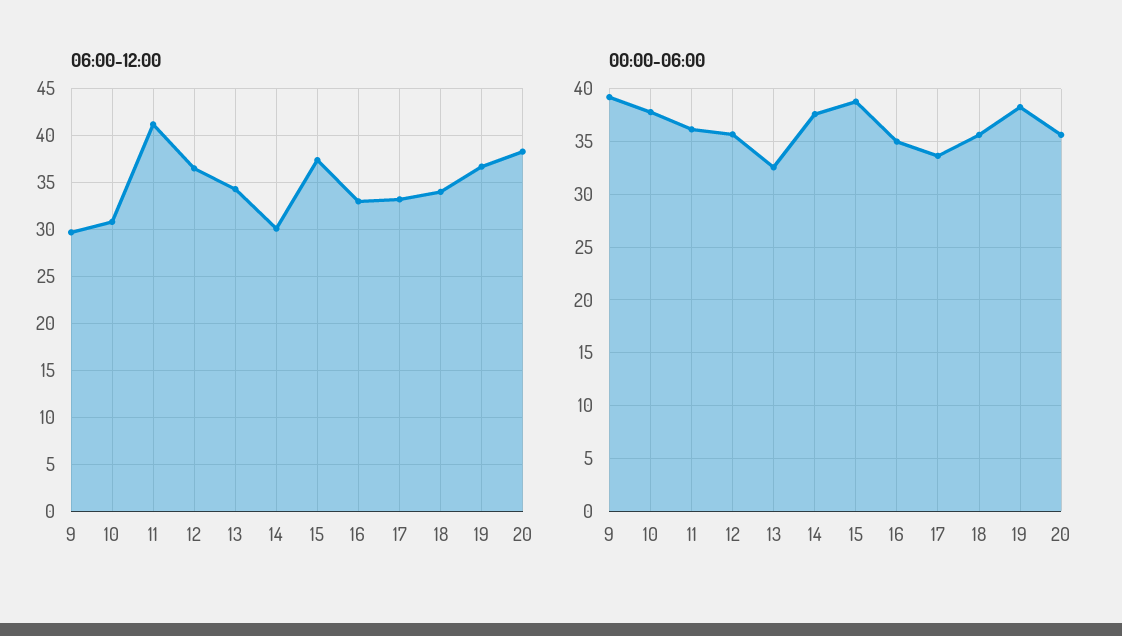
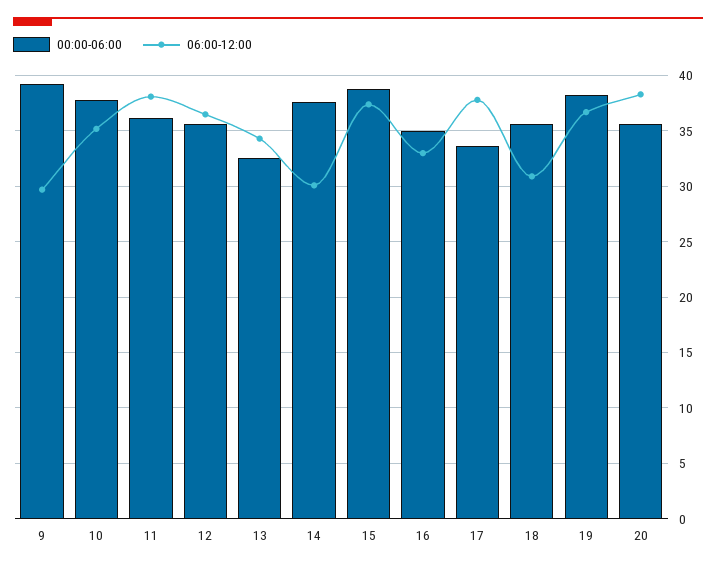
06:00-12:00, 10: 31 -> 35
06:00-12:00, 11: 41 -> 38
06:00-12:00, 17: 33 -> 38
06:00-12:00, 18: 34 -> 31

